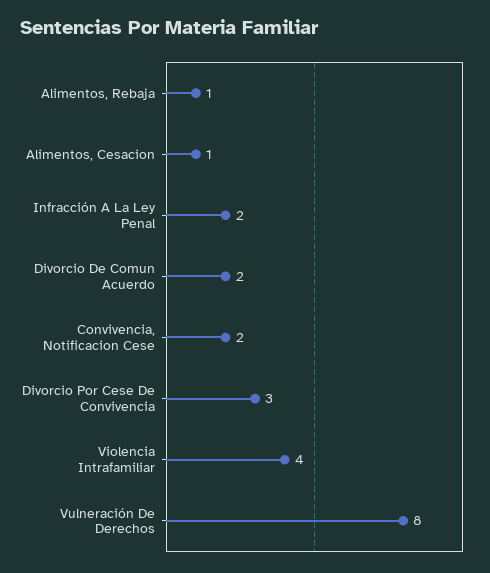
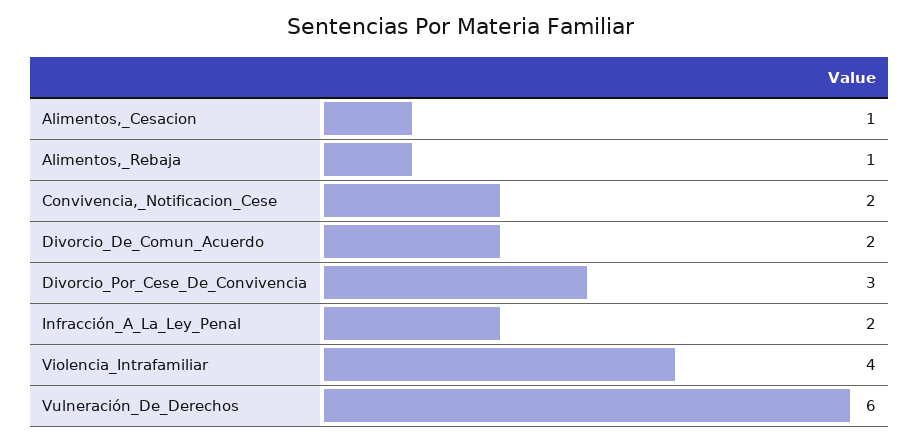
Vulneración De Derechos: 8 -> 6

